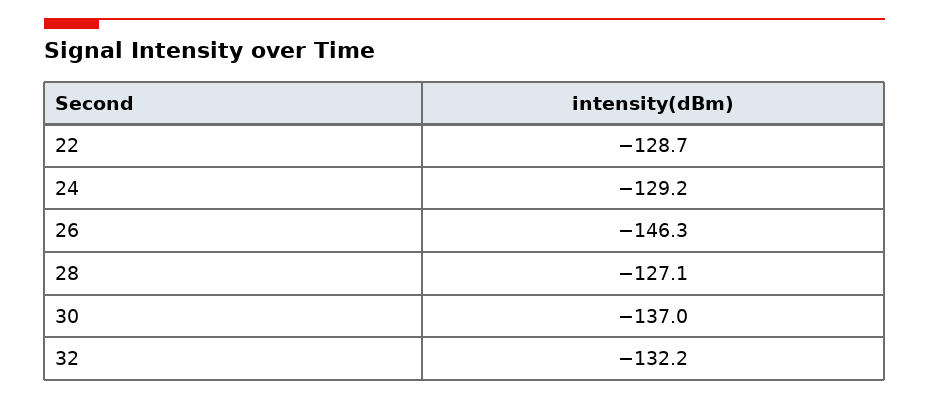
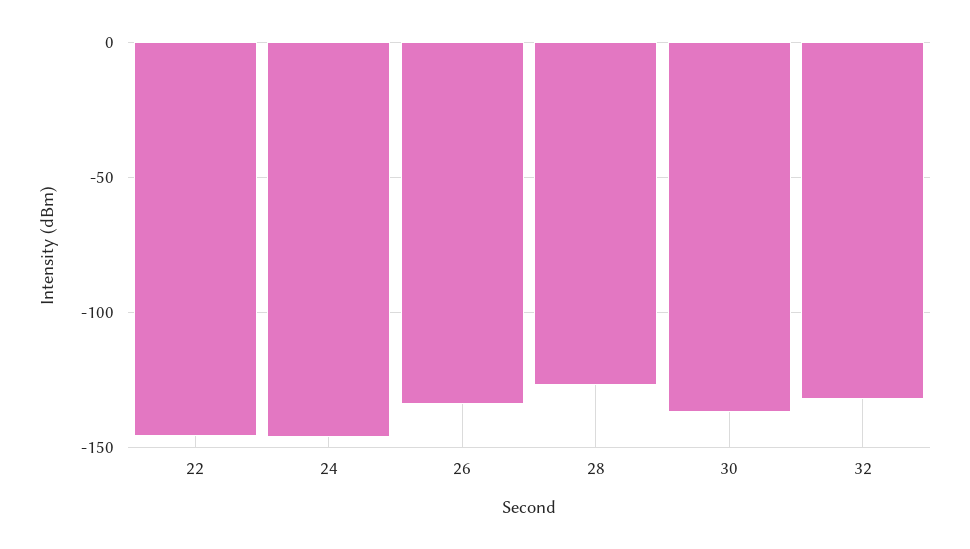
22: -128.7 -> -145
24: -129.2 -> -145
26: -146.3 -> -135

